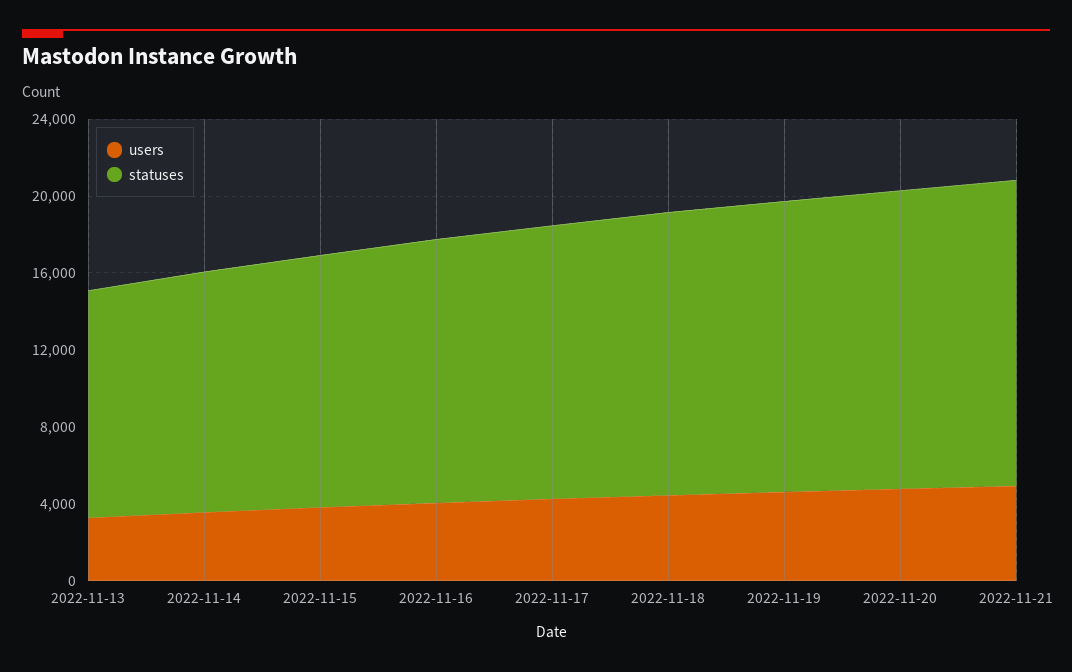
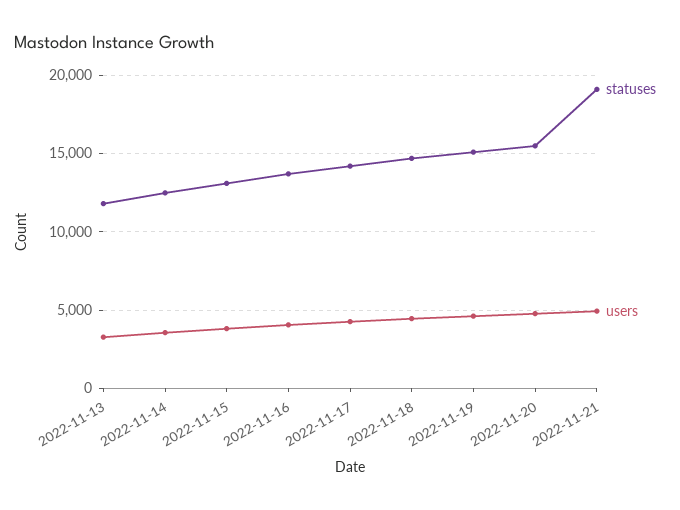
statuses, 2022-11-21: 16000 -> 19000

